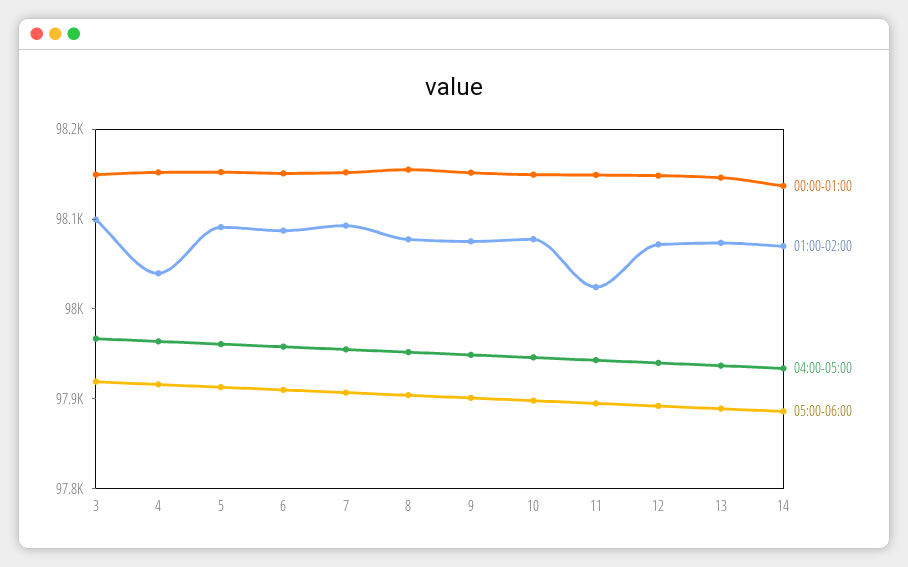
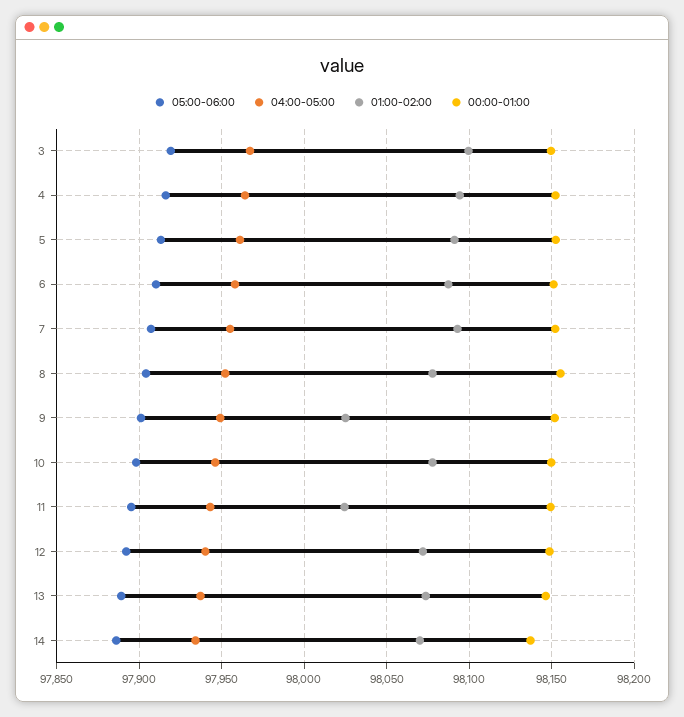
01:00-02:00, 4: 98040 -> 98095
01:00-02:00, 9: 98080 -> 98025

